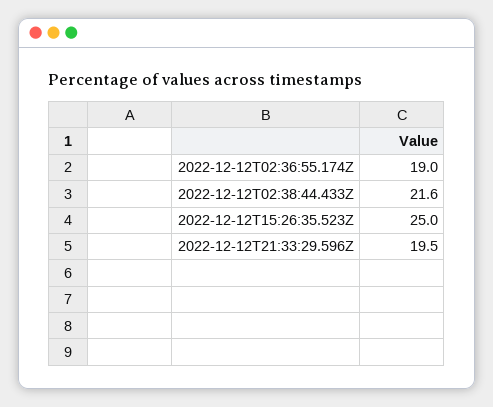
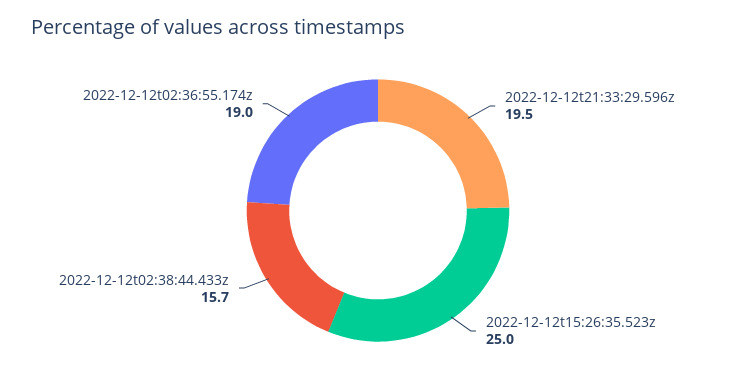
2022-12-12T02:38:44.433Z: 21.6 -> 15.7

